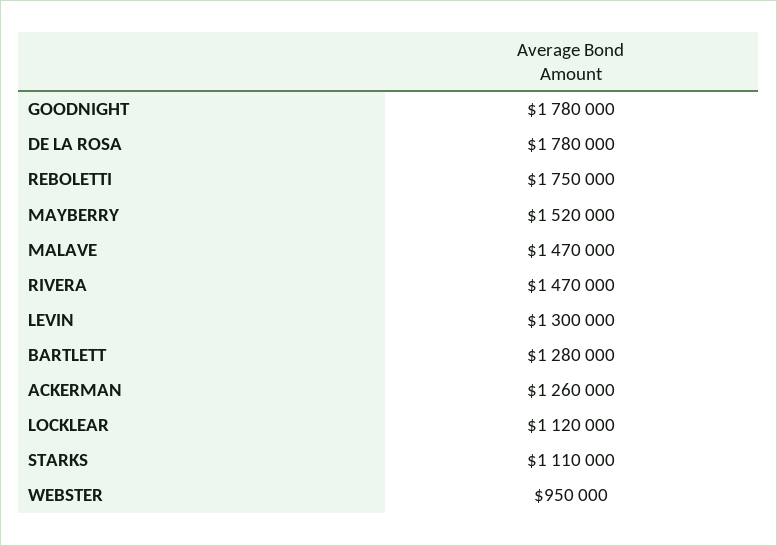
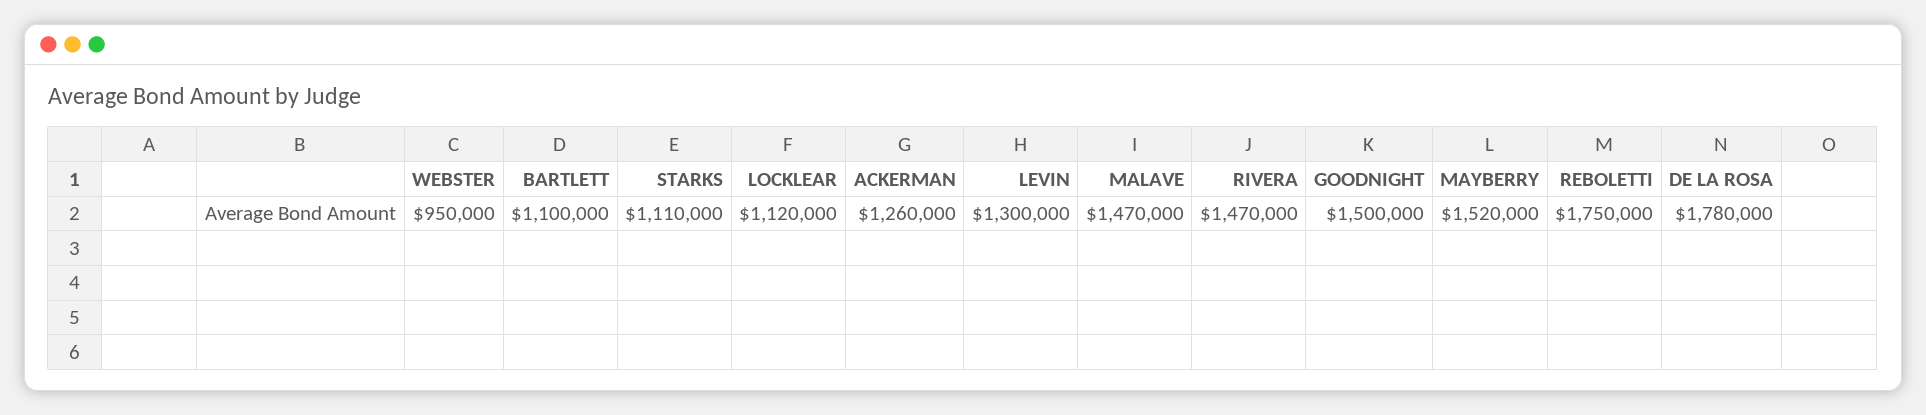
GOODNIGHT: 1780000 -> 1500000
BARTLETT: 1280000 -> 1100000

